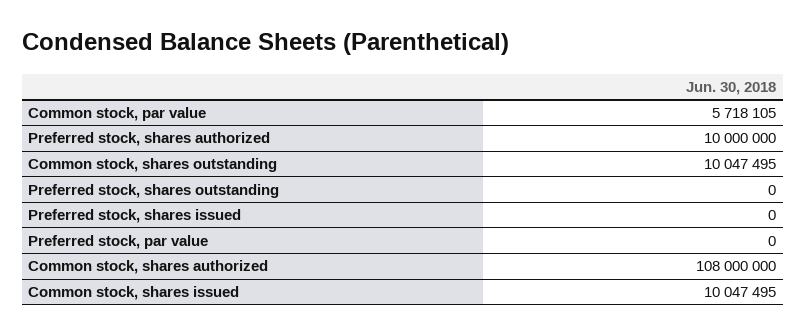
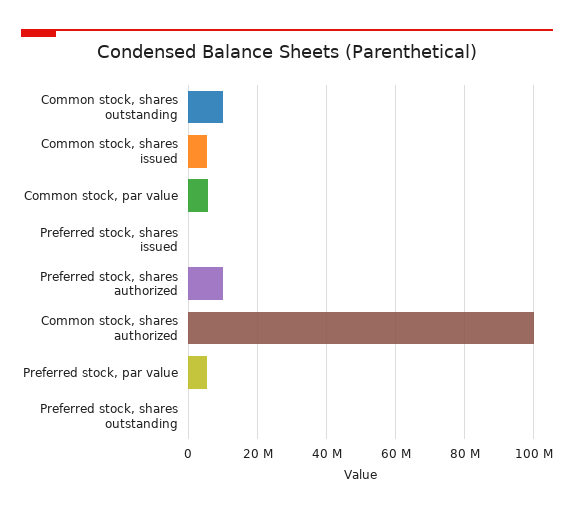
Preferred stock, par value: 0 -> 6000000
Common stock, shares authorized: 108000000 -> 100000000
Common stock, shares issued: 10047495 -> 6000000

